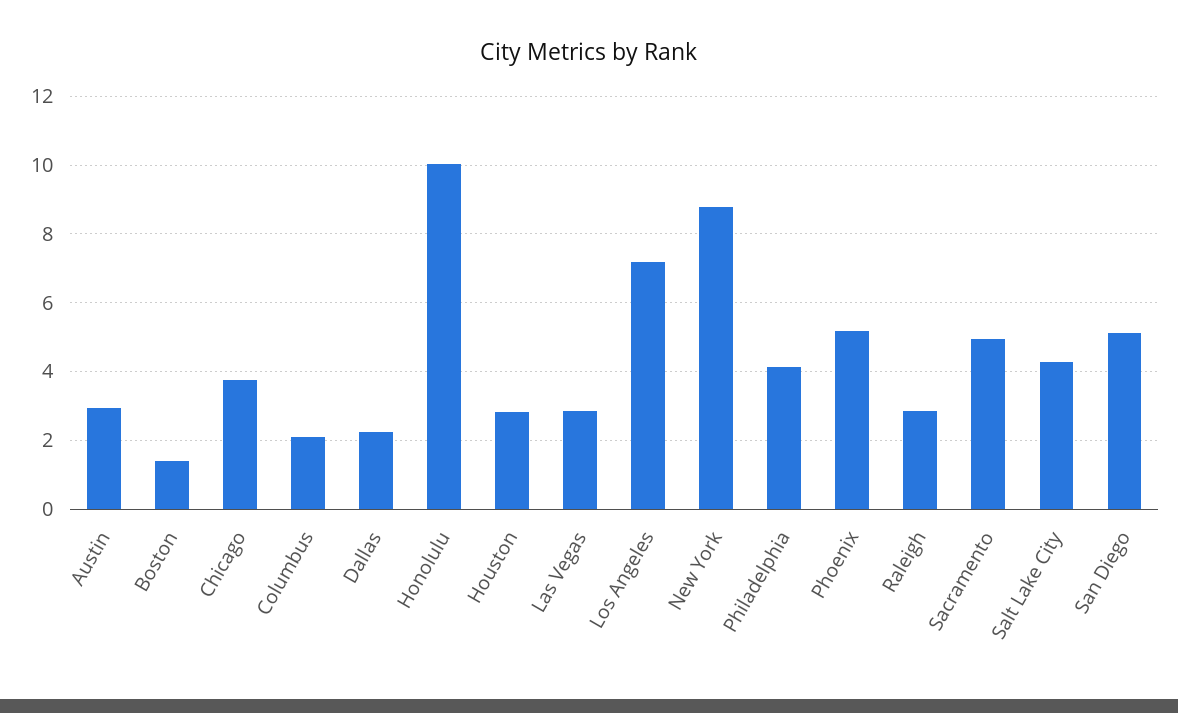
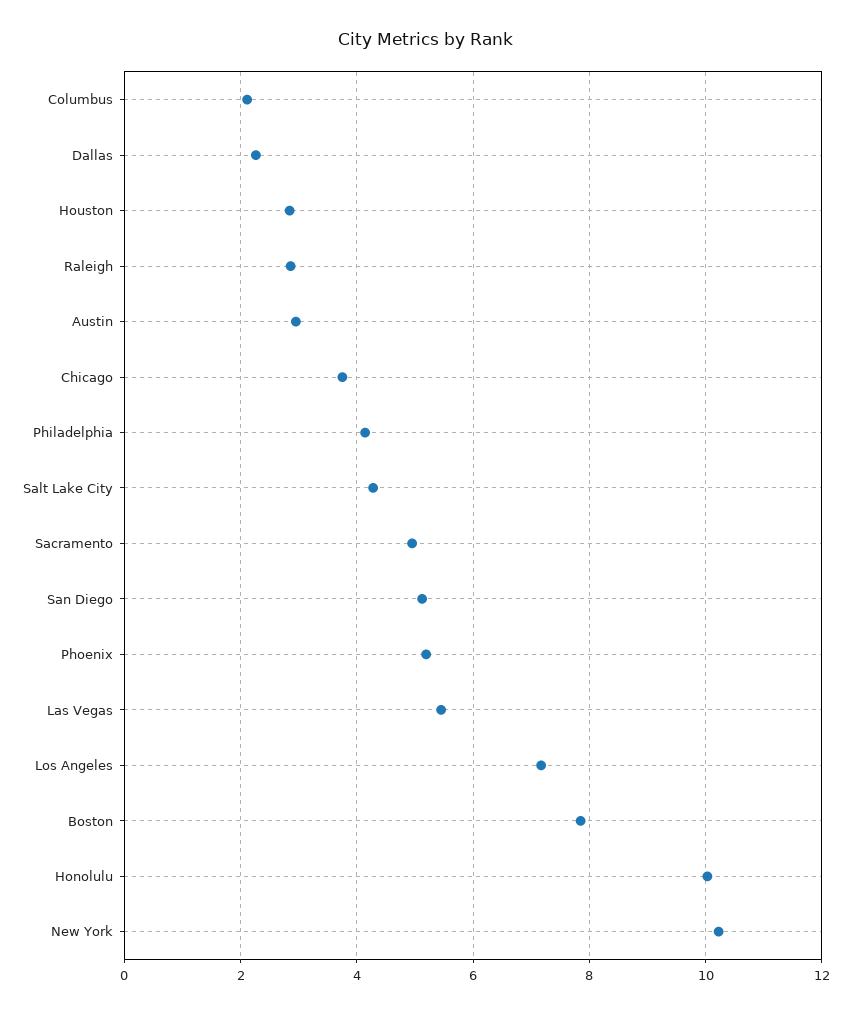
Boston: 1.4 -> 7.8
Las Vegas: 2.8 -> 5.4
New York: 8.8 -> 10.2

